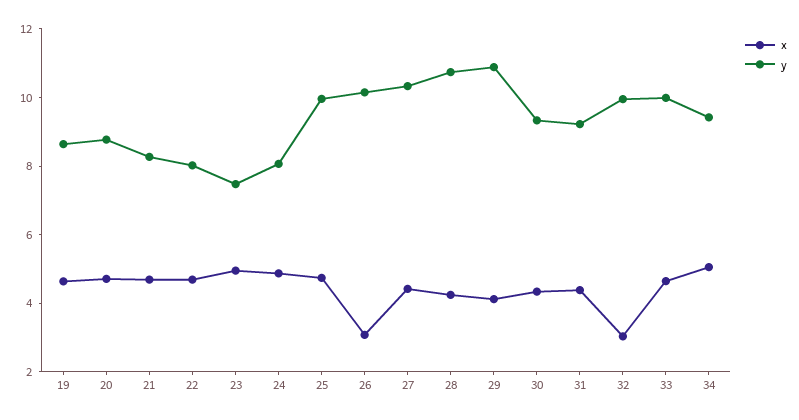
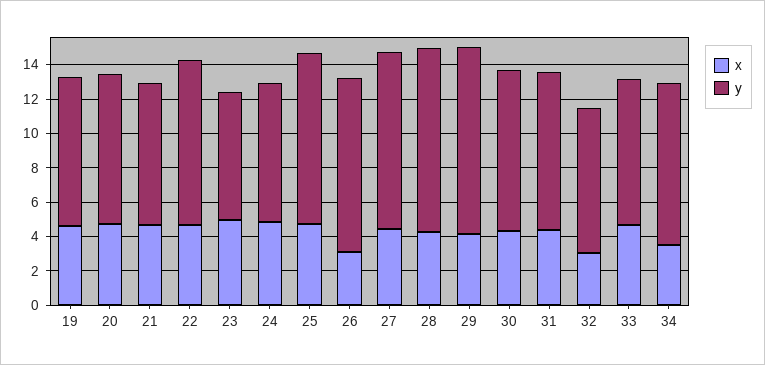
y, 22: 8 -> 9.5
y, 32: 10 -> 8.5
y, 33: 10 -> 8.5
x, 34: 5 -> 3.5

